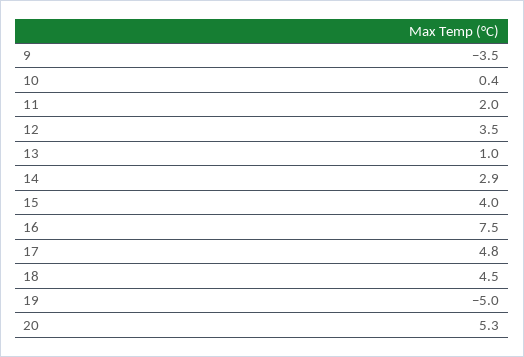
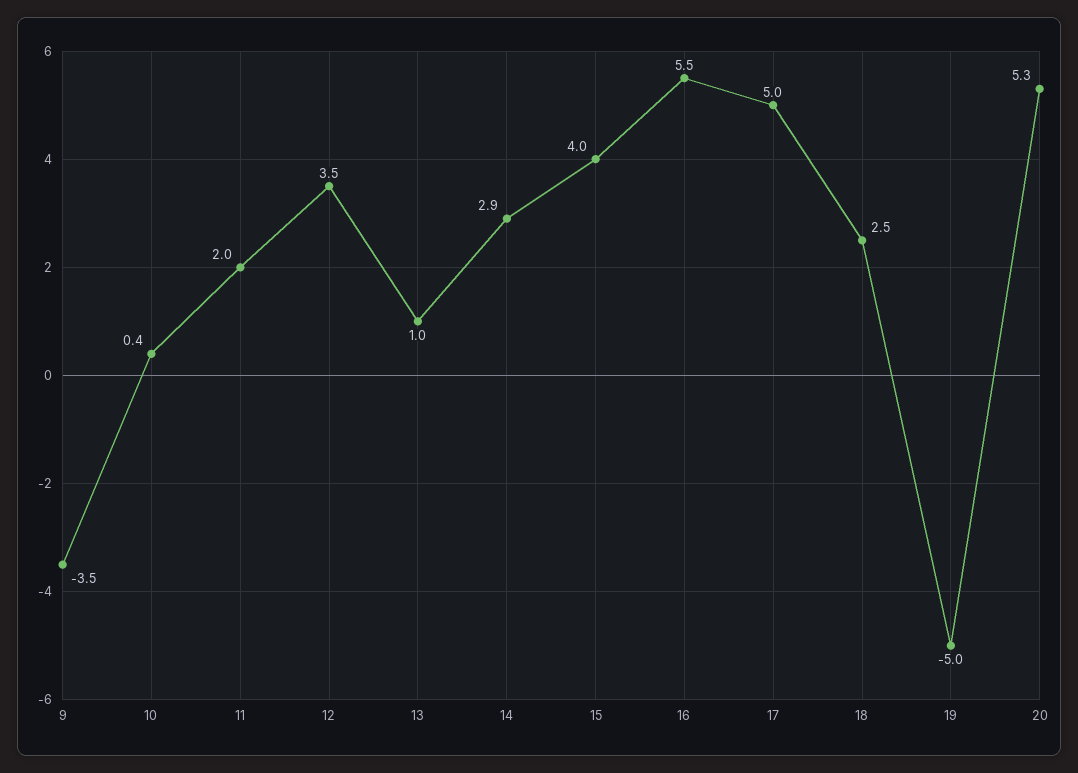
16: 7.5 -> 5.5
17: 4.8 -> 5
18: 4.5 -> 2.5

